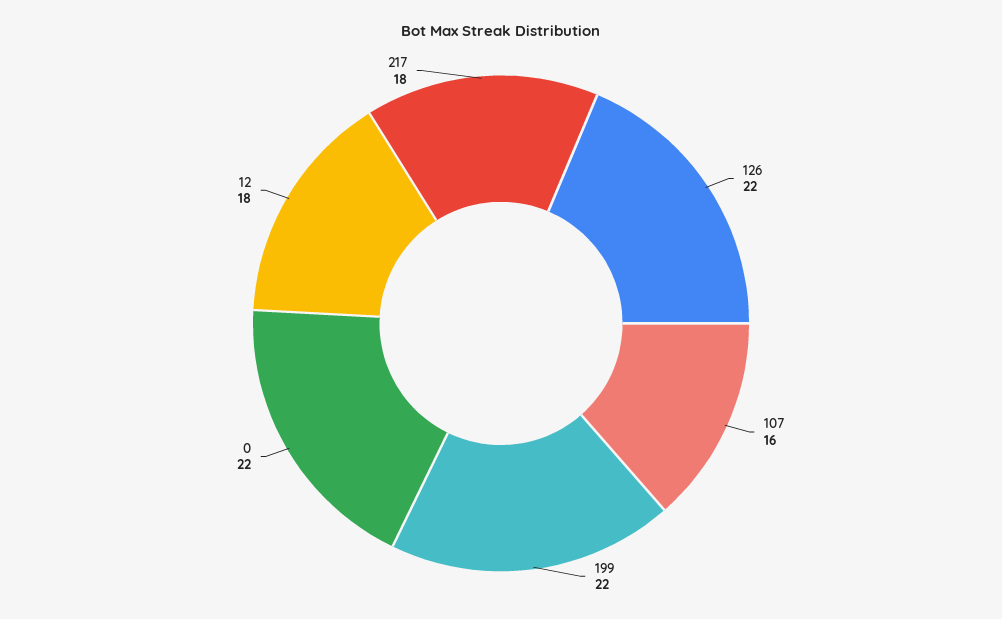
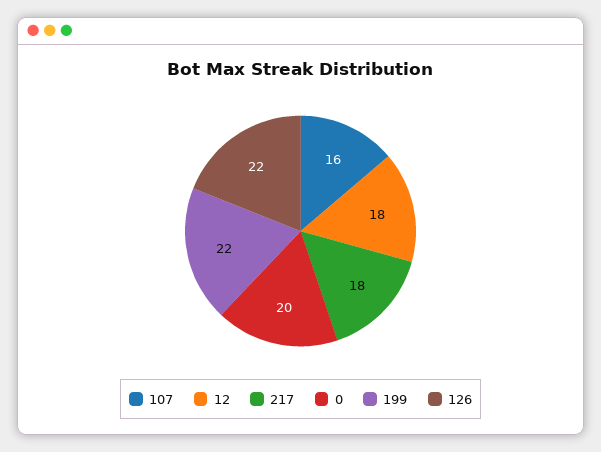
0: 22 -> 20

